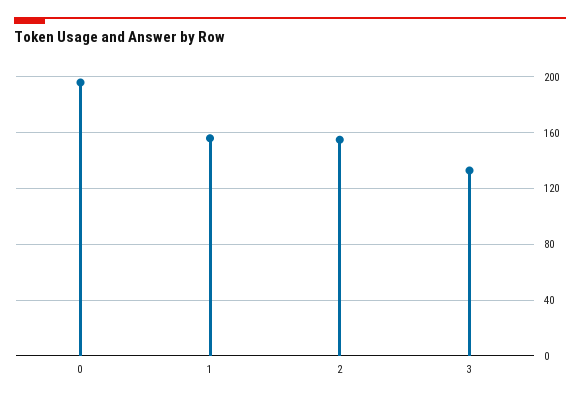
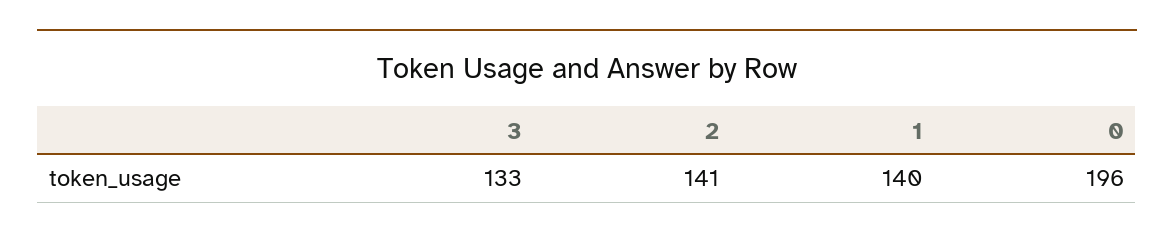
1: 155 -> 140
2: 155 -> 141

